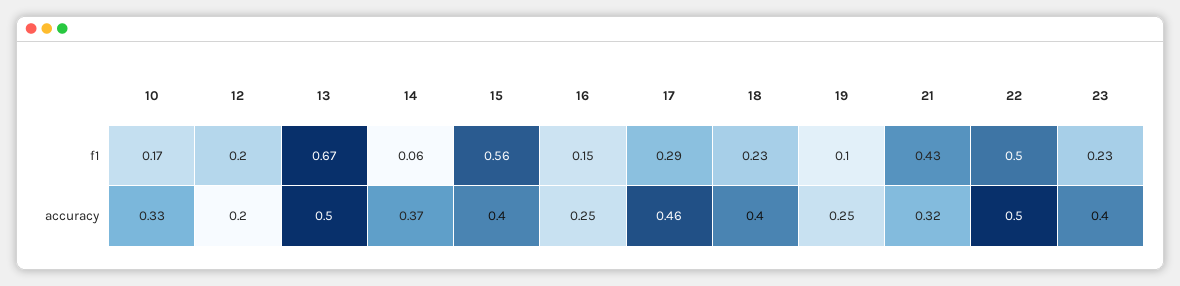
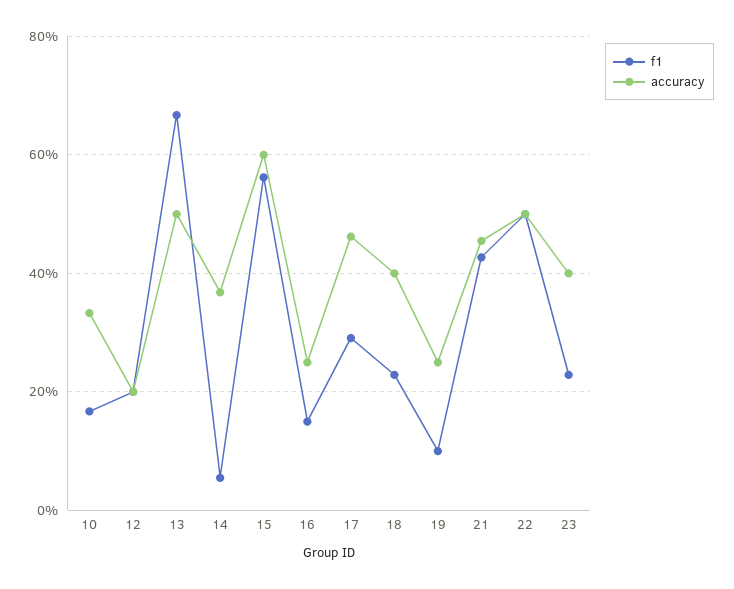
accuracy, 15: 0.4 -> 0.6
accuracy, 21: 0.32 -> 0.46

